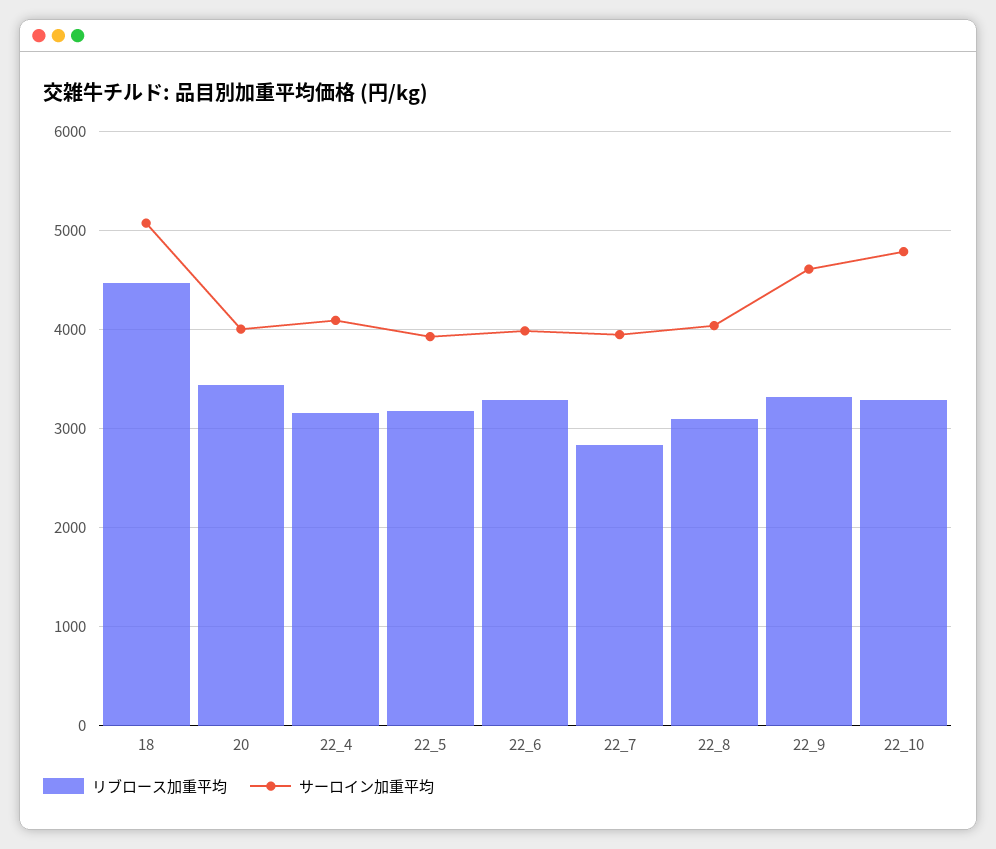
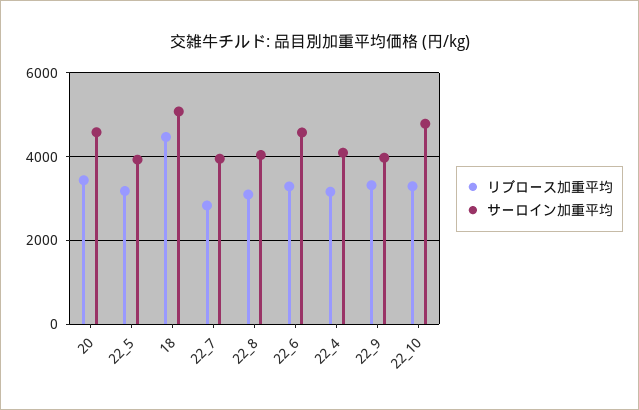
サーロイン加重平均, 20: 4000 -> 4600
サーロイン加重平均, 22_6: 4000 -> 4600
サーロイン加重平均, 22_9: 4600 -> 4000

